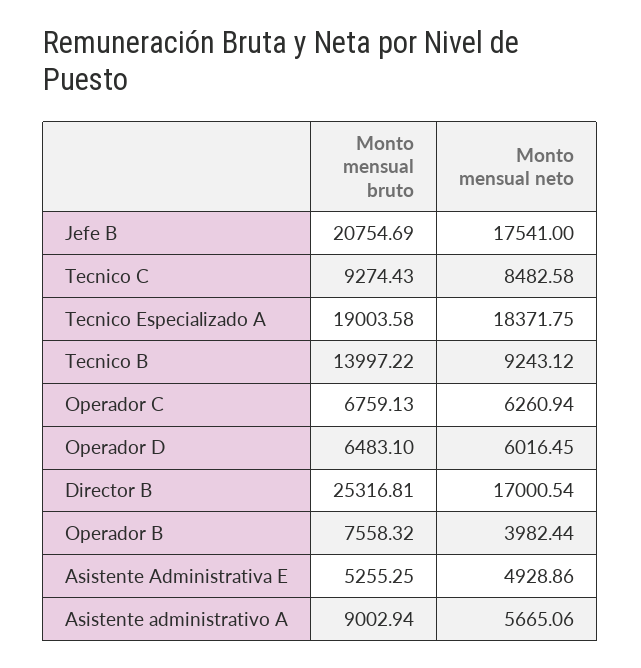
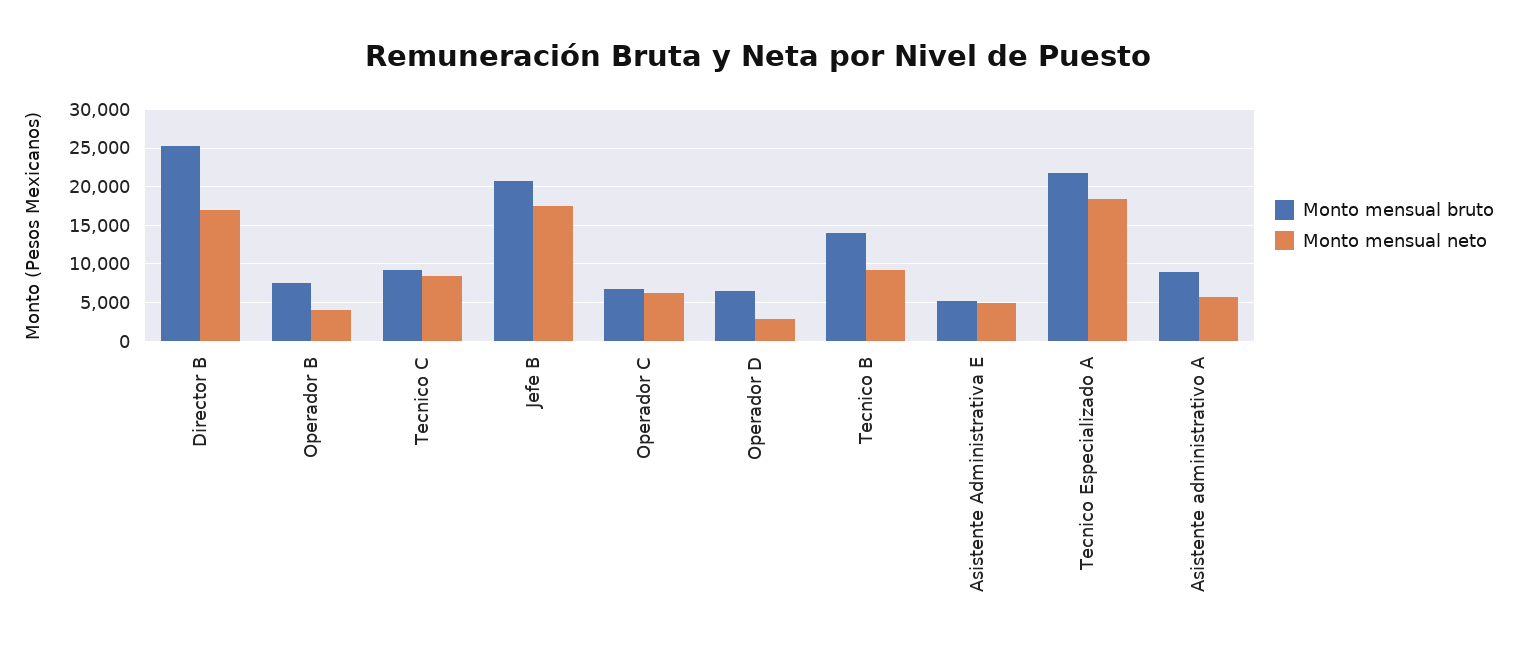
Monto mensual bruto, Tecnico Especializado A: 19003.58 -> 22000
Monto mensual neto, Operador D: 6016.45 -> 3000

